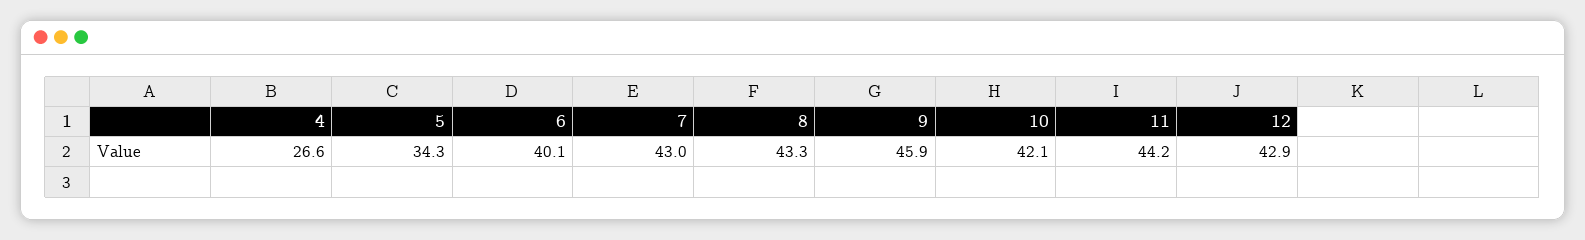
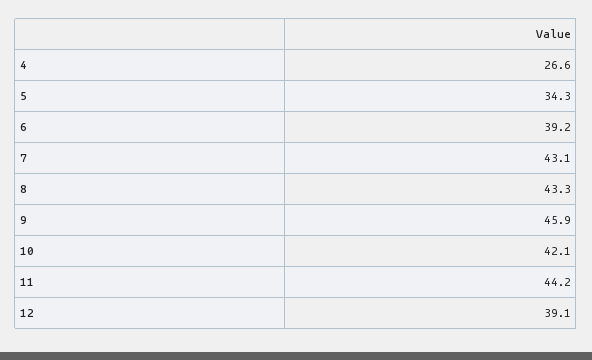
6: 40.1 -> 39.2
7: 43 -> 43.1
12: 42.9 -> 39.1

